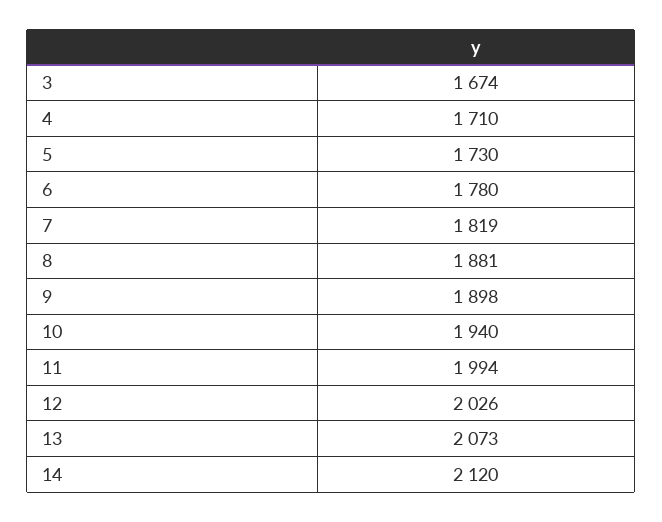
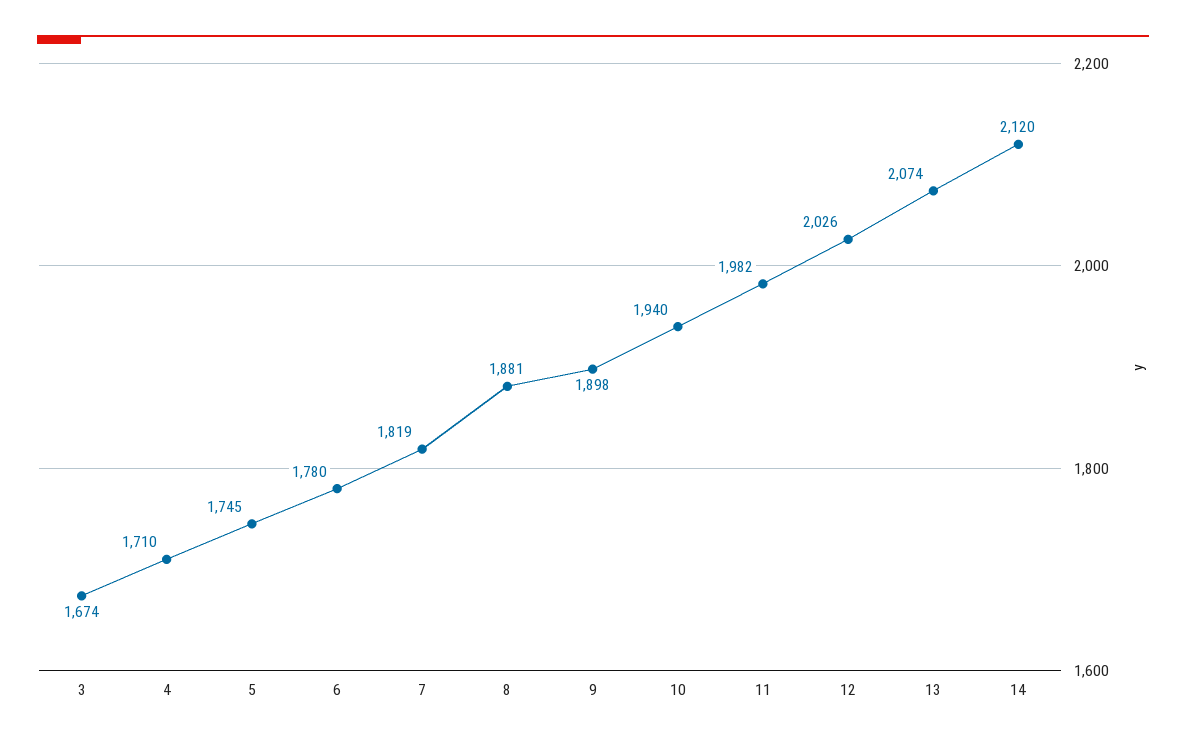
5: 1730 -> 1745
11: 1994 -> 1982
13: 2073 -> 2074

